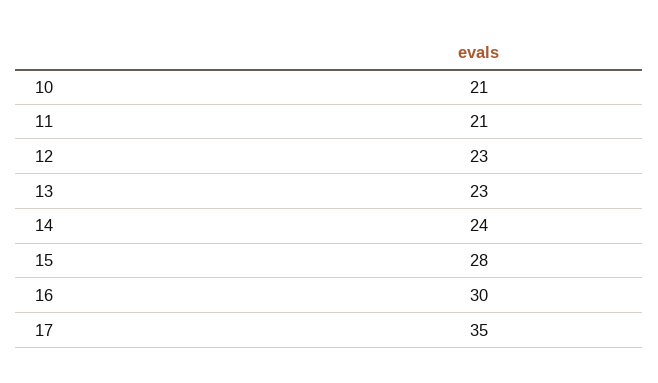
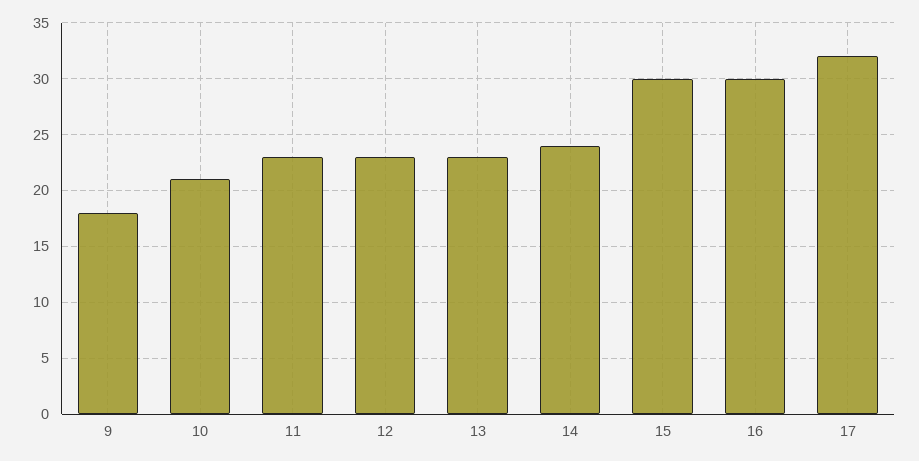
11: 21 -> 23
15: 28 -> 30
17: 35 -> 32
9: none -> 18

